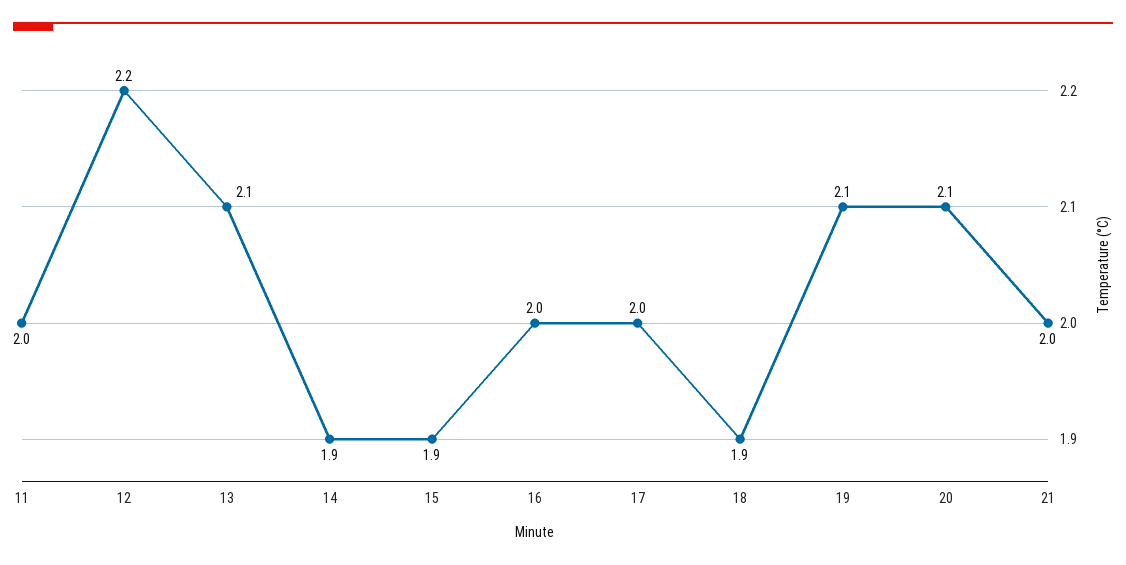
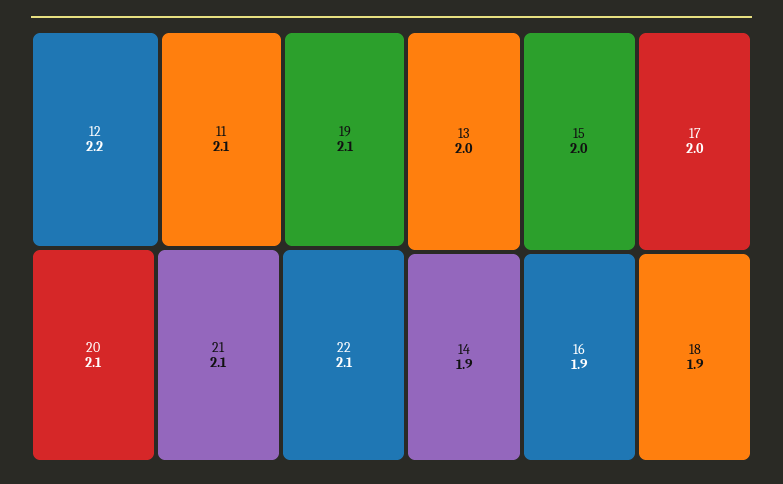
11: 2 -> 2.1
13: 2.1 -> 2
15: 1.9 -> 2
16: 2 -> 1.9
21: 2 -> 2.1
22: none -> 2.1

